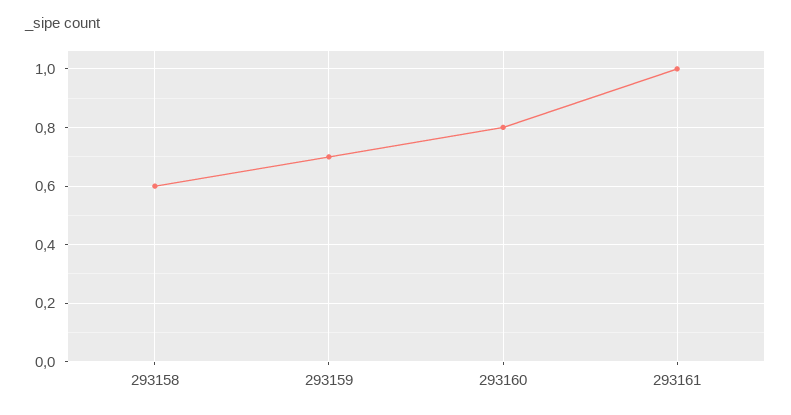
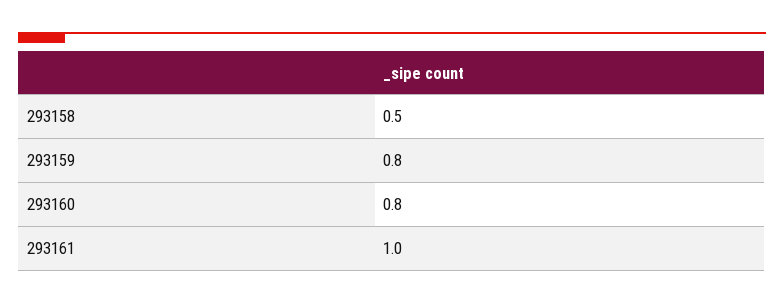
293158: 0.6 -> 0.5
293159: 0.7 -> 0.8

